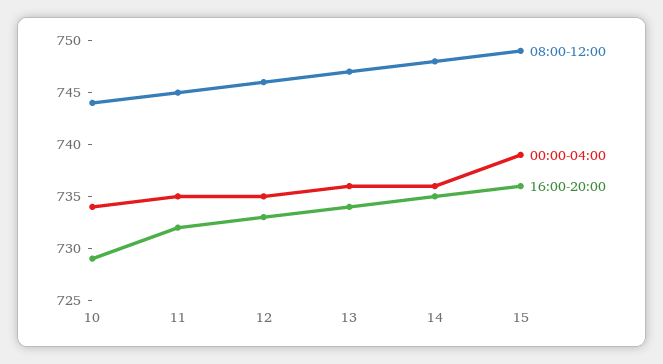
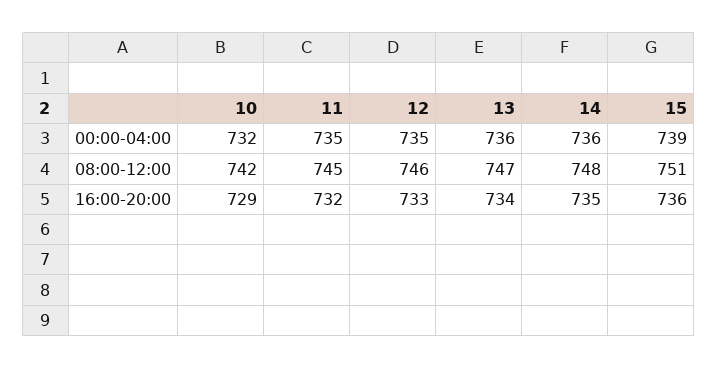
08:00-12:00, 10: 744 -> 742
00:00-04:00, 10: 734 -> 732
08:00-12:00, 15: 749 -> 751

